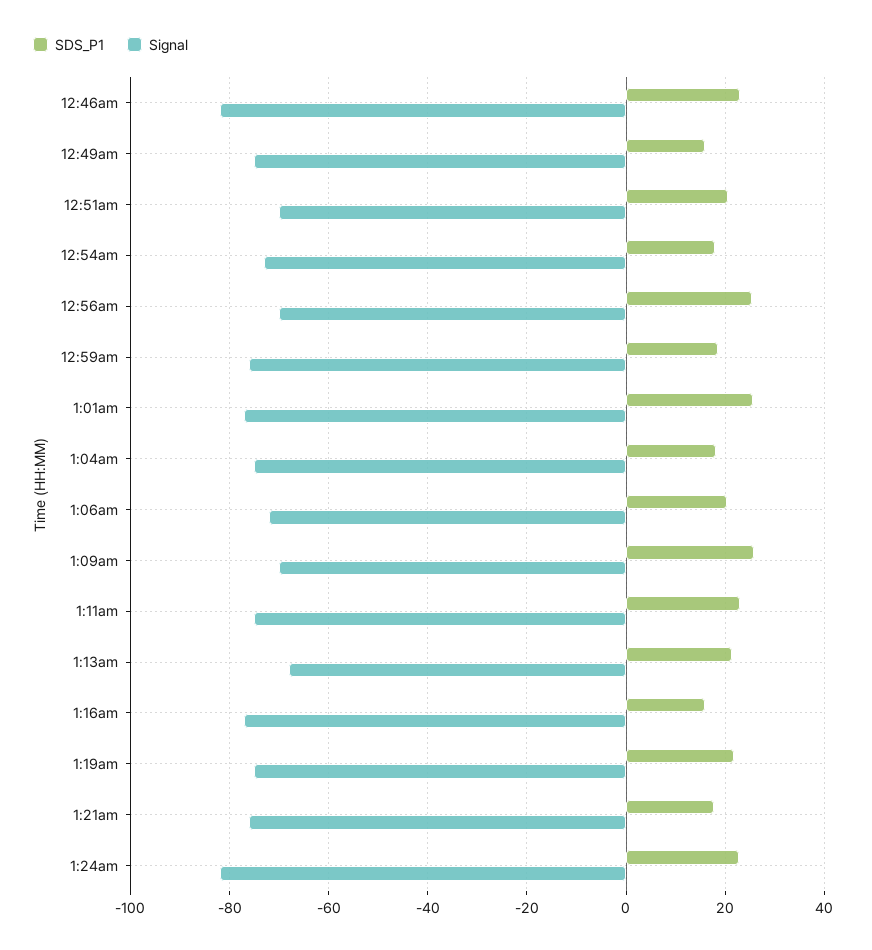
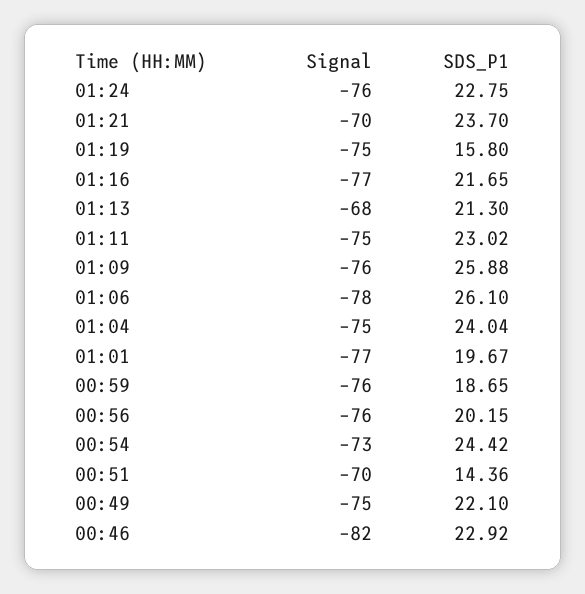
SDS_P1, 12:49am: 16 -> 22.1
SDS_P1, 12:51am: 20 -> 14.36
SDS_P1, 12:54am: 18 -> 24.42
SDS_P1, 12:56am: 26 -> 20.15
Signal, 12:56am: -70 -> -76
SDS_P1, 1:01am: 26 -> 19.67
SDS_P1, 1:04am: 18 -> 24.04
SDS_P1, 1:06am: 20 -> 26.1
Signal, 1:06am: -72 -> -78
Signal, 1:09am: -70 -> -76
SDS_P1, 1:16am: 16 -> 21.65
SDS_P1, 1:19am: 22 -> 15.8
SDS_P1, 1:21am: 18 -> 23.7
Signal, 1:21am: -76 -> -70
Signal, 1:24am: -82 -> -76

